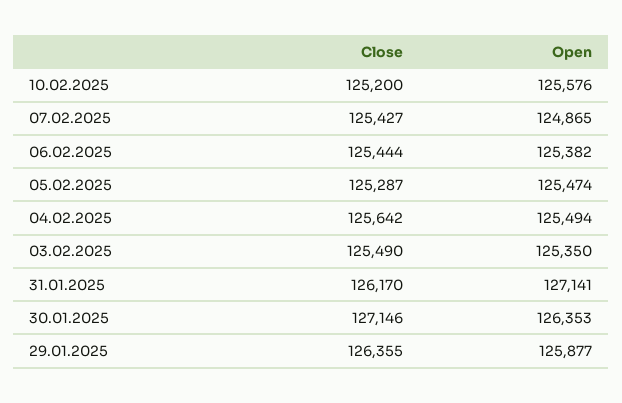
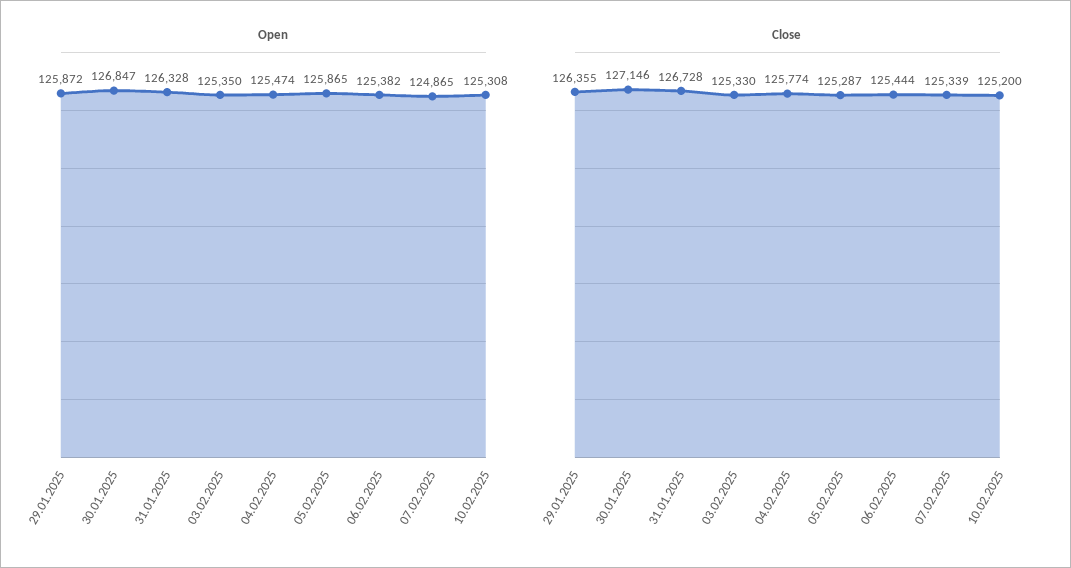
Open, 10.02.2025: 125576 -> 125308
Close, 07.02.2025: 125427 -> 125339
Open, 05.02.2025: 125474 -> 125865
Close, 04.02.2025: 125642 -> 125774
Open, 04.02.2025: 125494 -> 125474
Close, 03.02.2025: 125490 -> 125330
Close, 31.01.2025: 126170 -> 126728
Open, 31.01.2025: 127141 -> 126328
Open, 30.01.2025: 126353 -> 126847
Open, 29.01.2025: 125877 -> 125872

